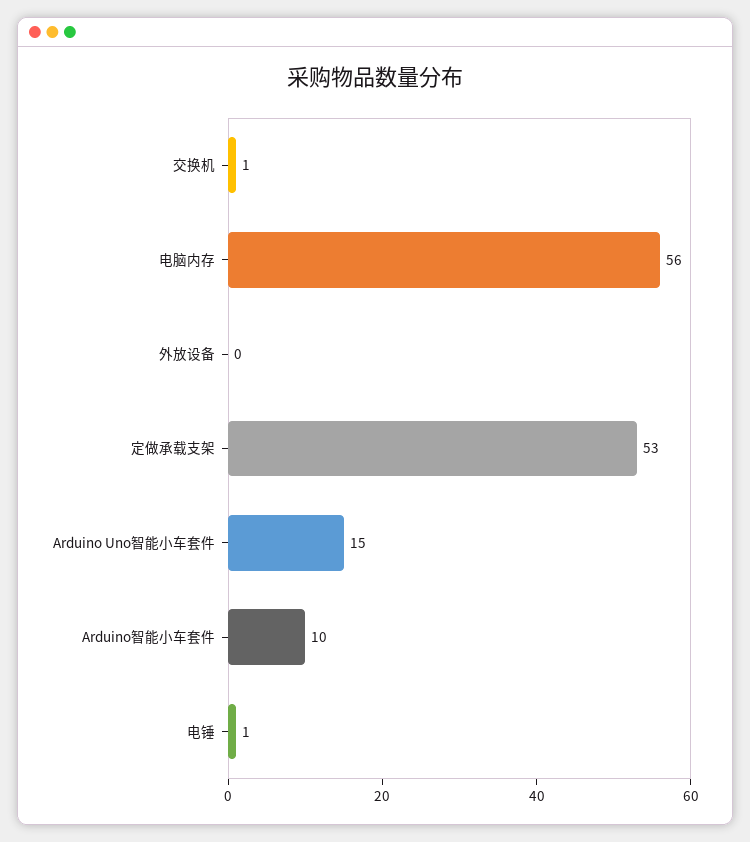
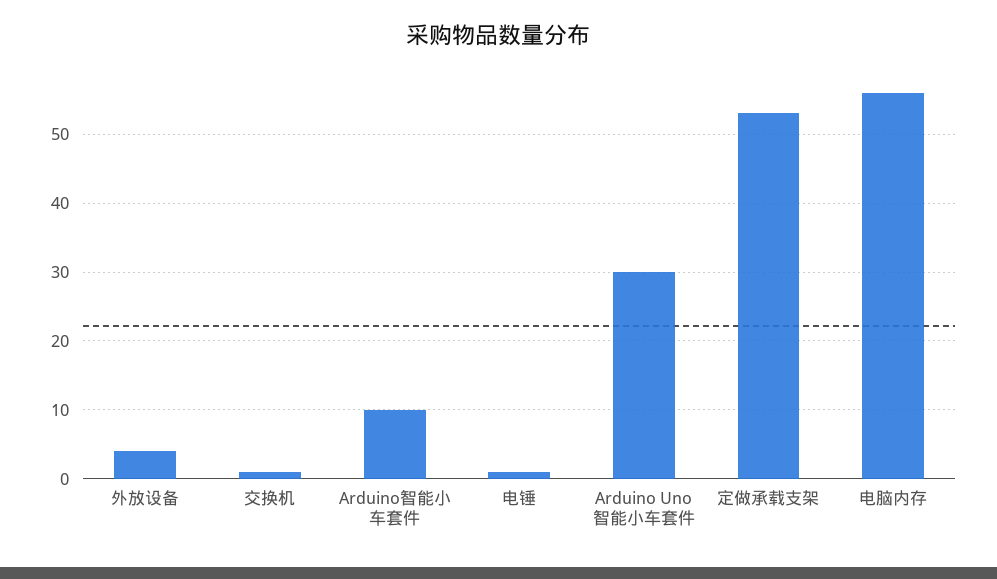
外放设备: 0 -> 4
Arduino Uno智能小车套件: 15 -> 30

